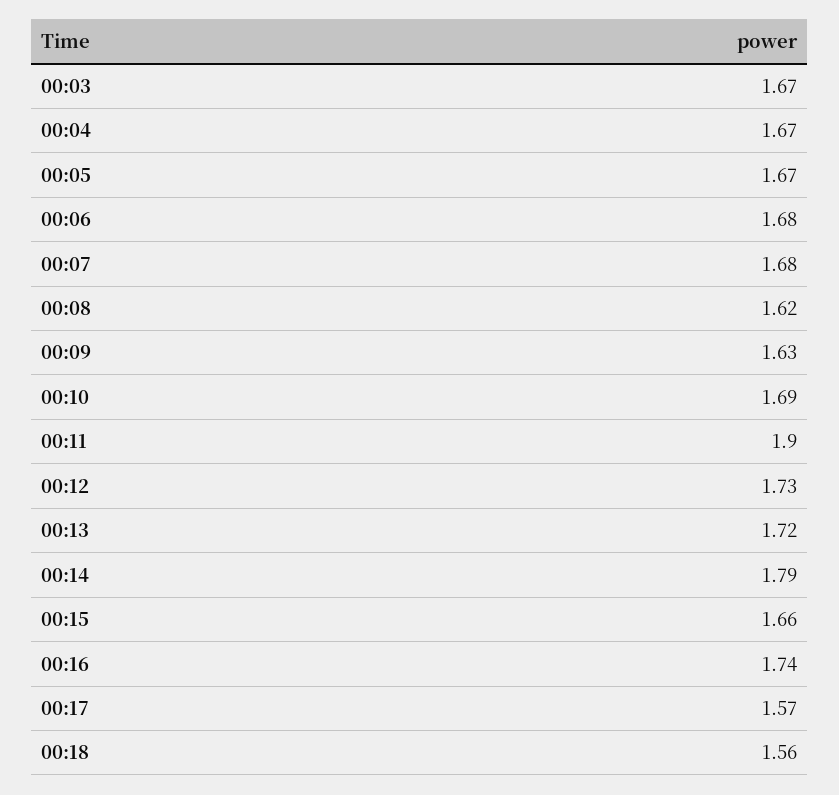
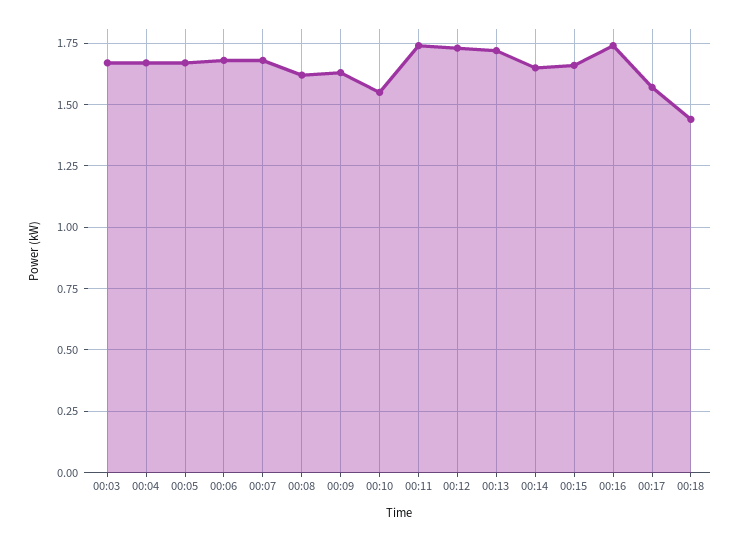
00:10: 1.69 -> 1.55
00:11: 1.9 -> 1.75
00:14: 1.79 -> 1.65
00:18: 1.56 -> 1.45

